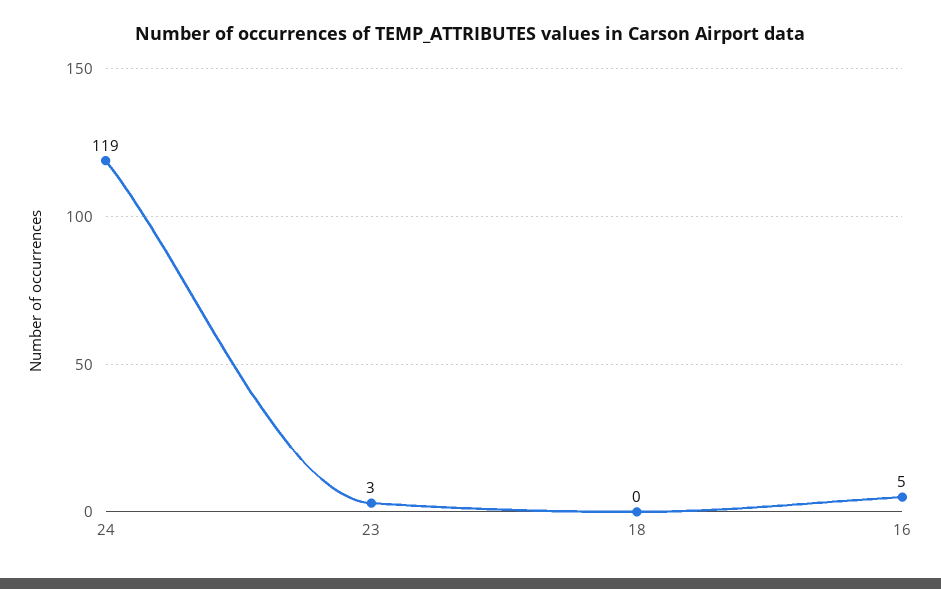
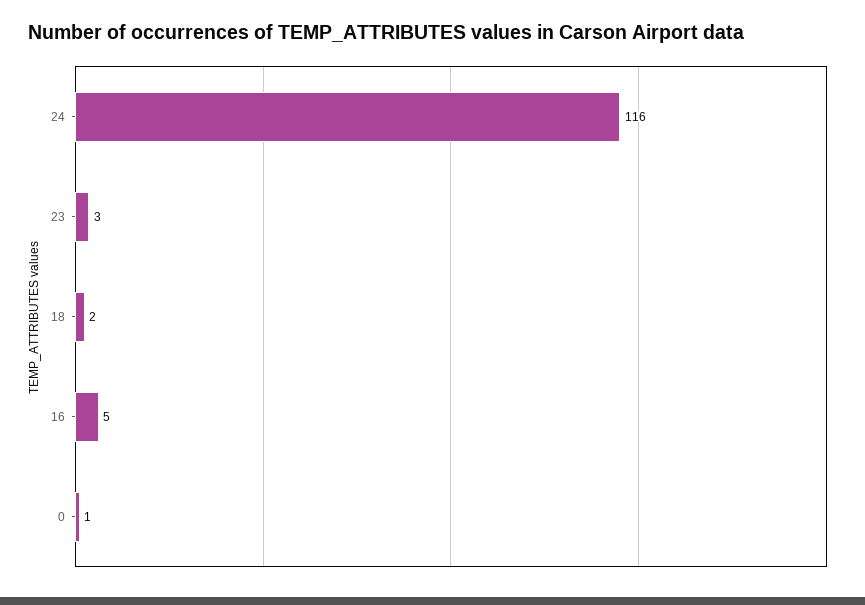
24: 119 -> 116
18: 0 -> 2
0: none -> 1

